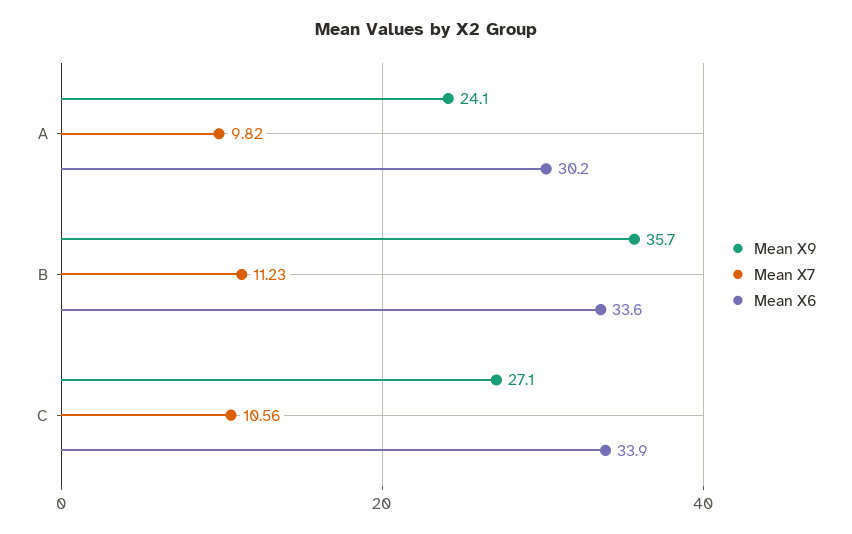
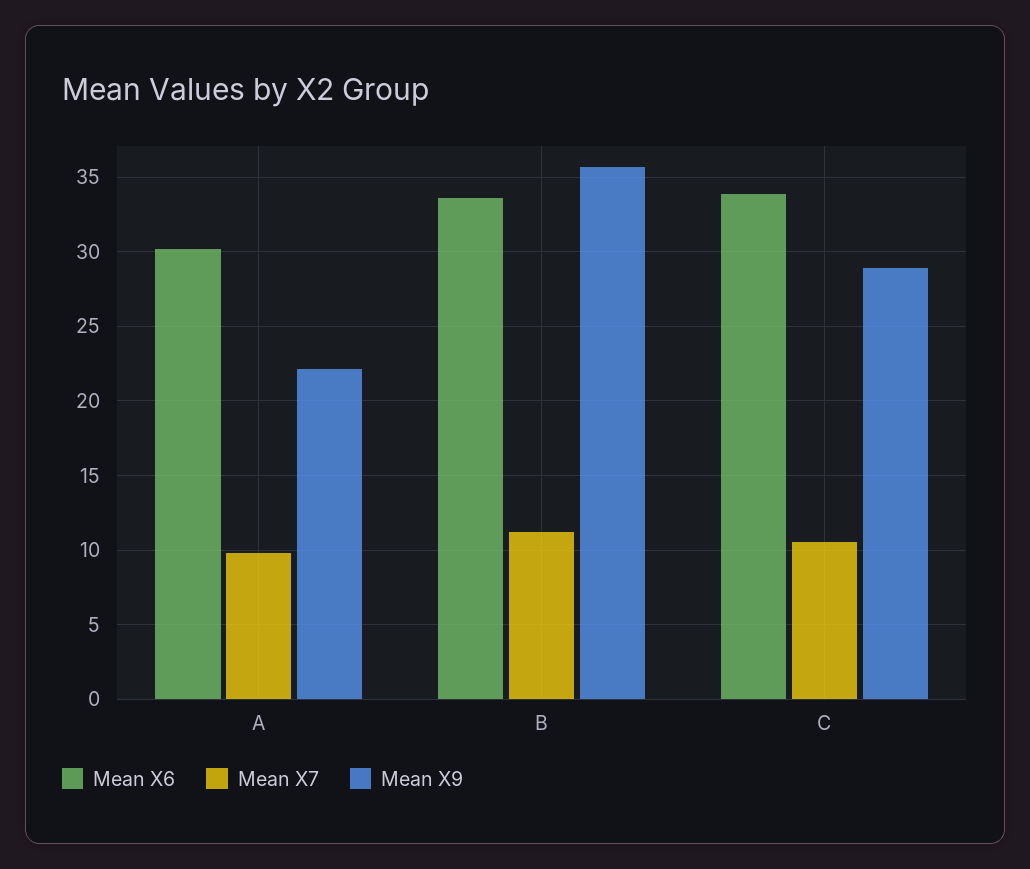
Mean X9, A: 24.1 -> 22
Mean X9, C: 27.1 -> 29

